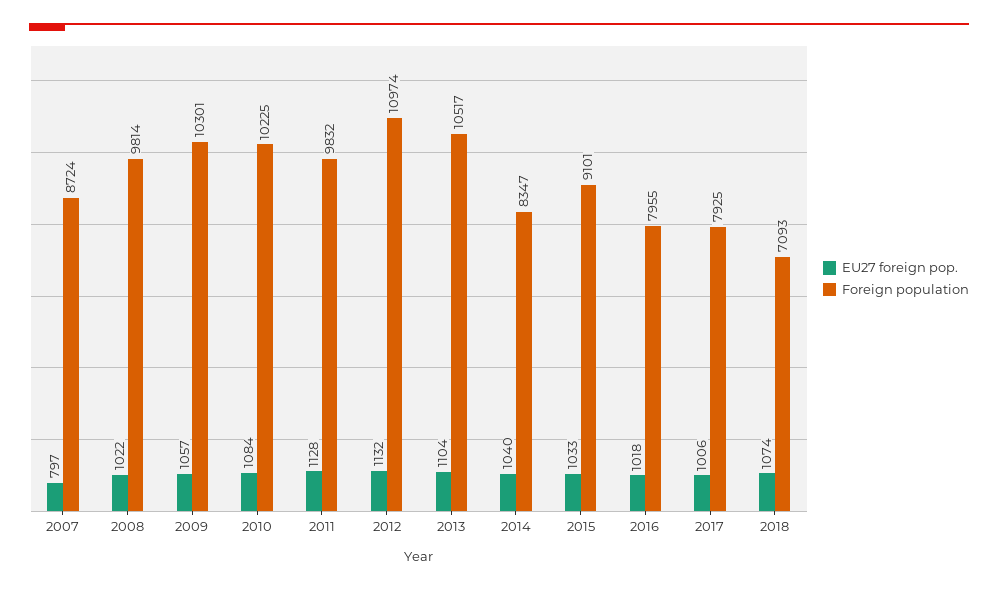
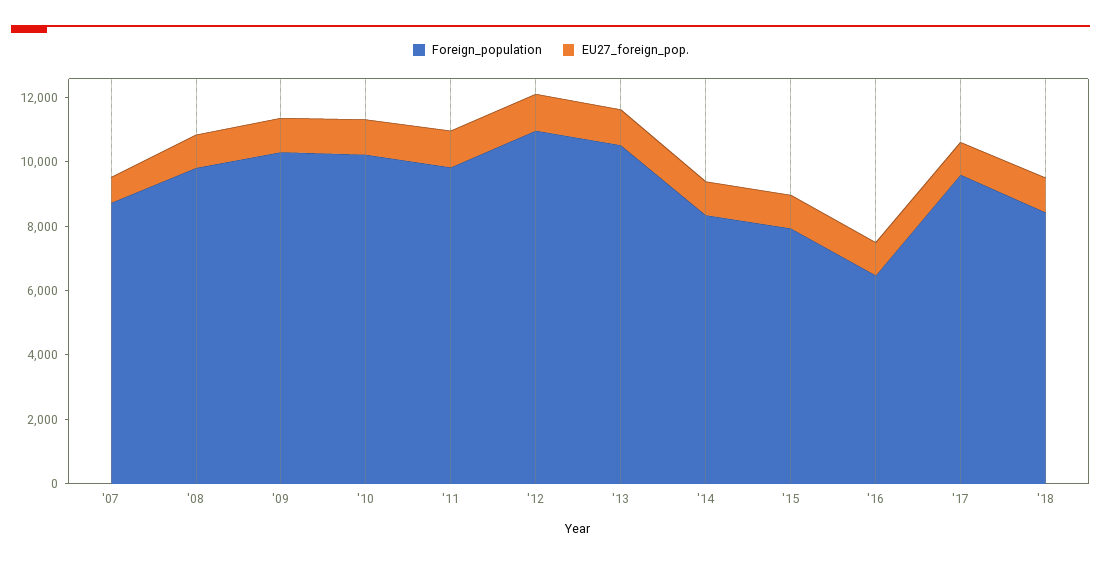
Foreign population, 2015: 9101 -> 8000
Foreign population, 2016: 7955 -> 6500
Foreign population, 2017: 7925 -> 9500
Foreign population, 2018: 7093 -> 8500

